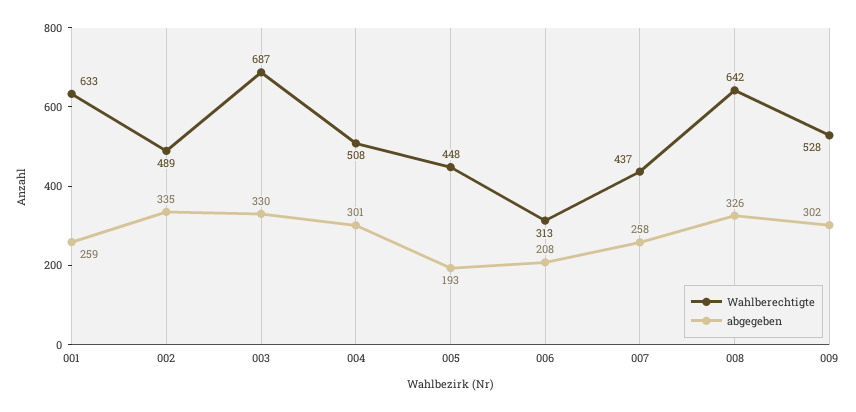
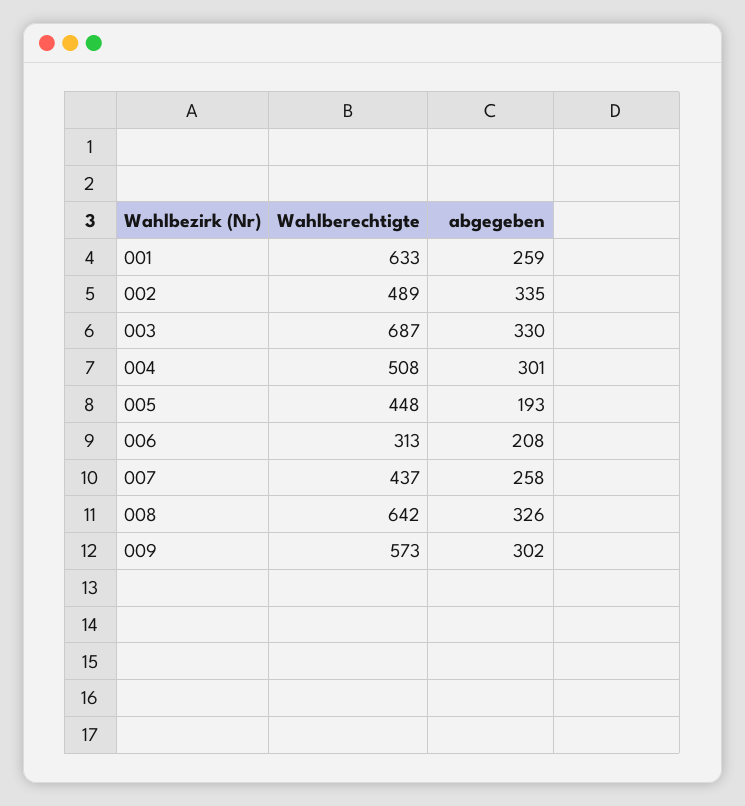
Wahlberechtigte, 009: 528 -> 573

